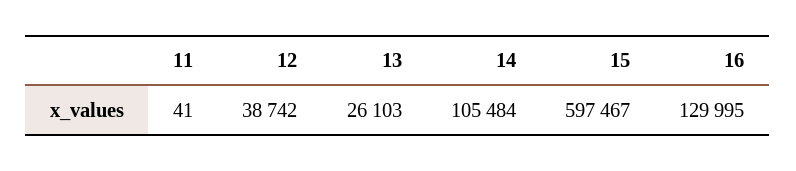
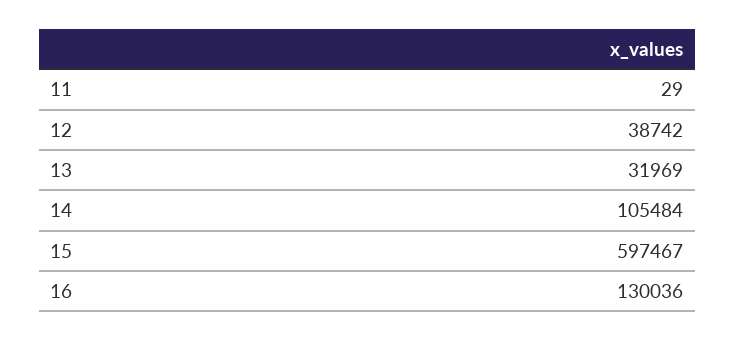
11: 41 -> 29
13: 26103 -> 31969
16: 129995 -> 130036

